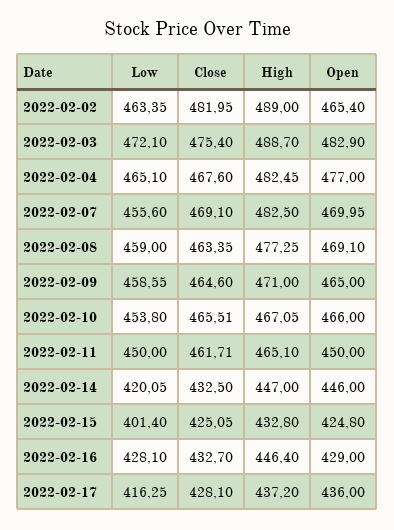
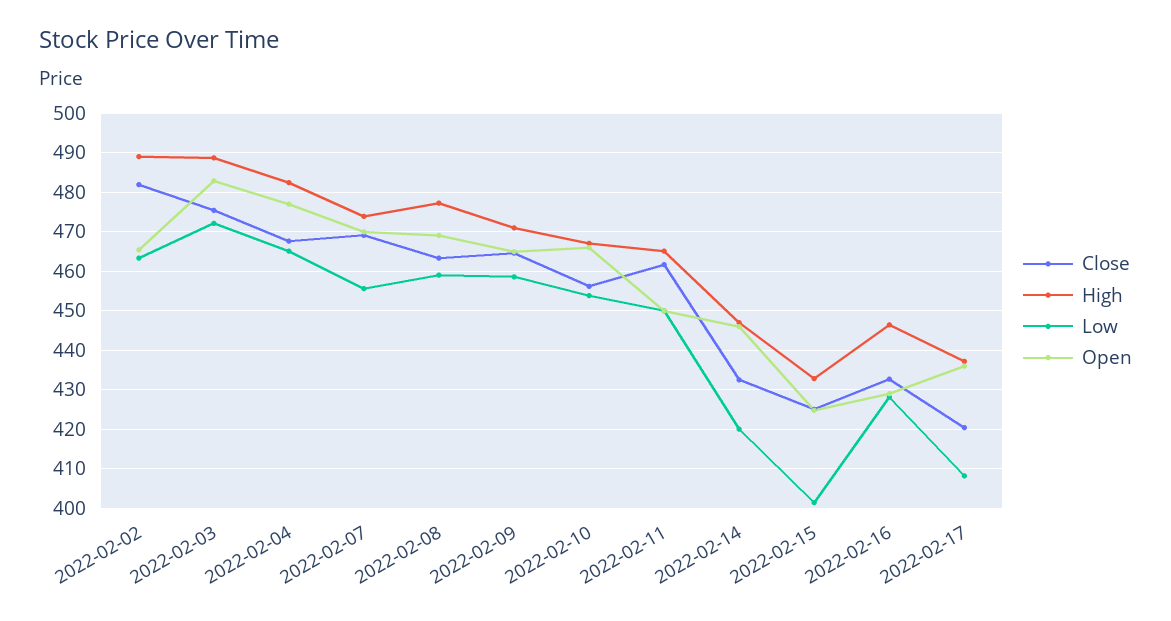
High, 2022-02-07: 482.5 -> 474
Close, 2022-02-10: 465.51 -> 456
Low, 2022-02-17: 416.25 -> 408
Close, 2022-02-17: 428.1 -> 420

